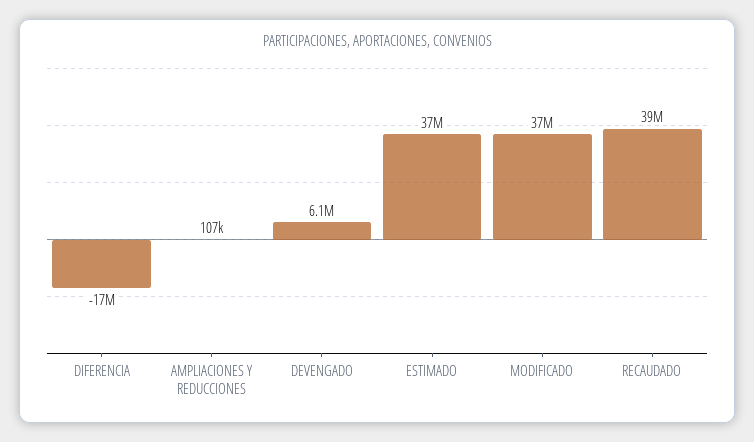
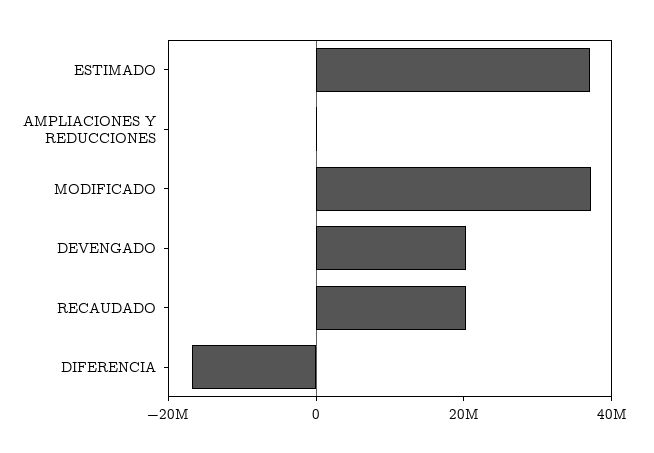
DEVENGADO: 6100000 -> 20000000
RECAUDADO: 39000000 -> 20000000

